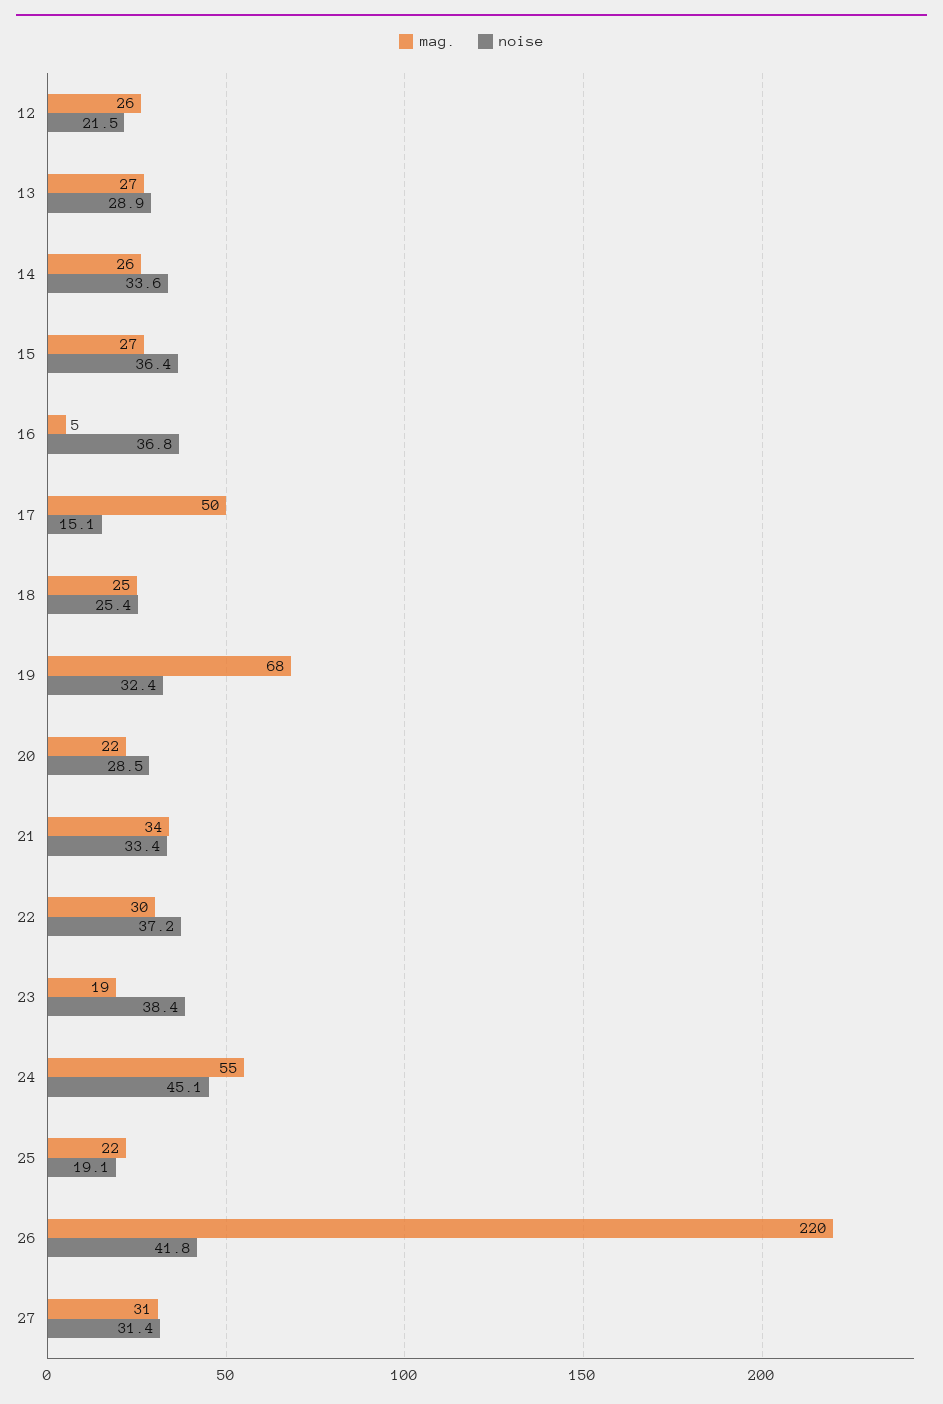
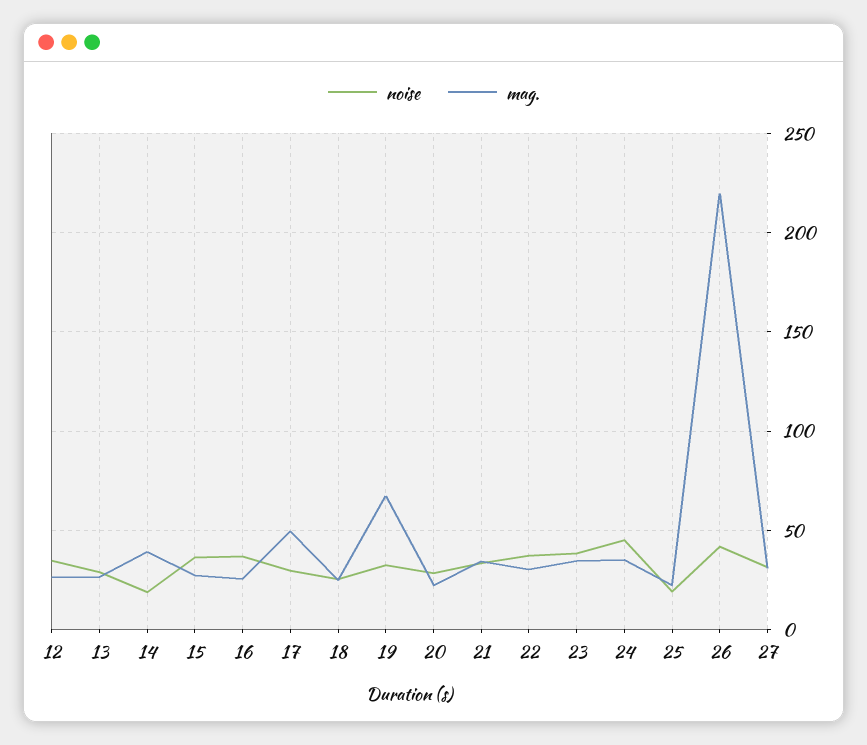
noise, 12: 21.5 -> 35
mag., 14: 26 -> 40
noise, 14: 33.6 -> 20
mag., 16: 5 -> 25
noise, 17: 15.1 -> 30
mag., 23: 19 -> 35
mag., 24: 55 -> 35

